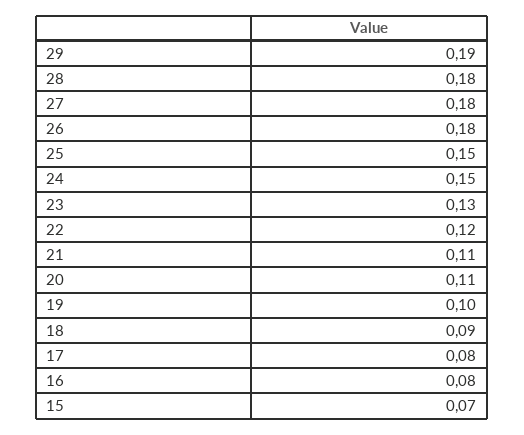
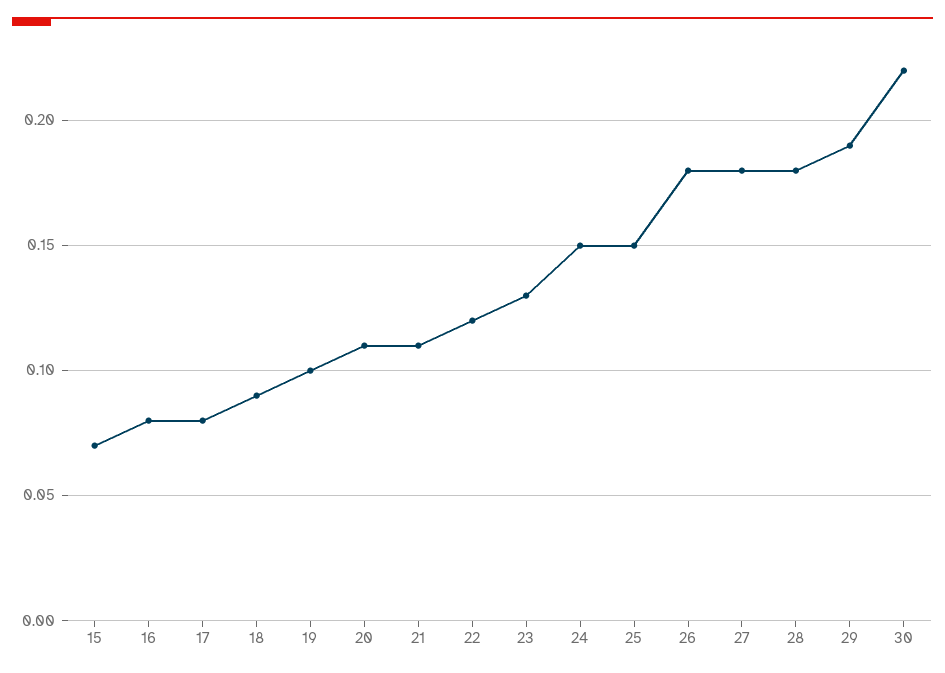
30: none -> 0.22

